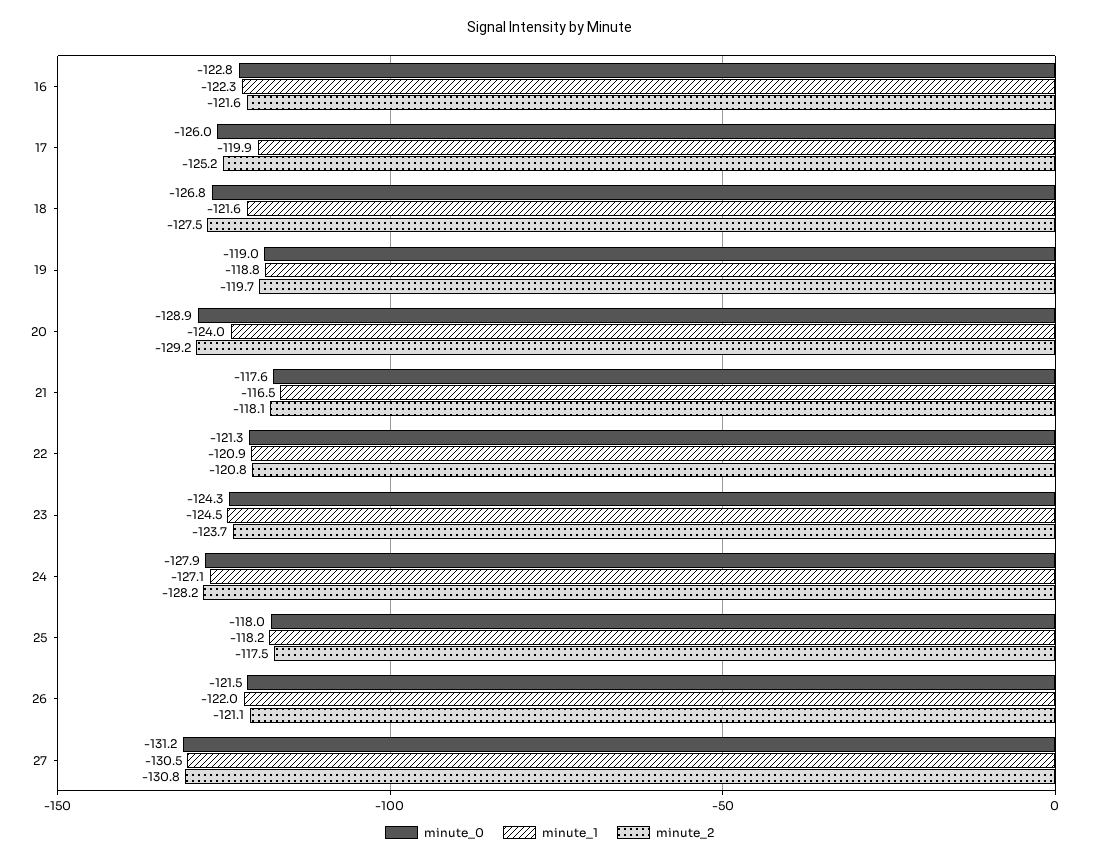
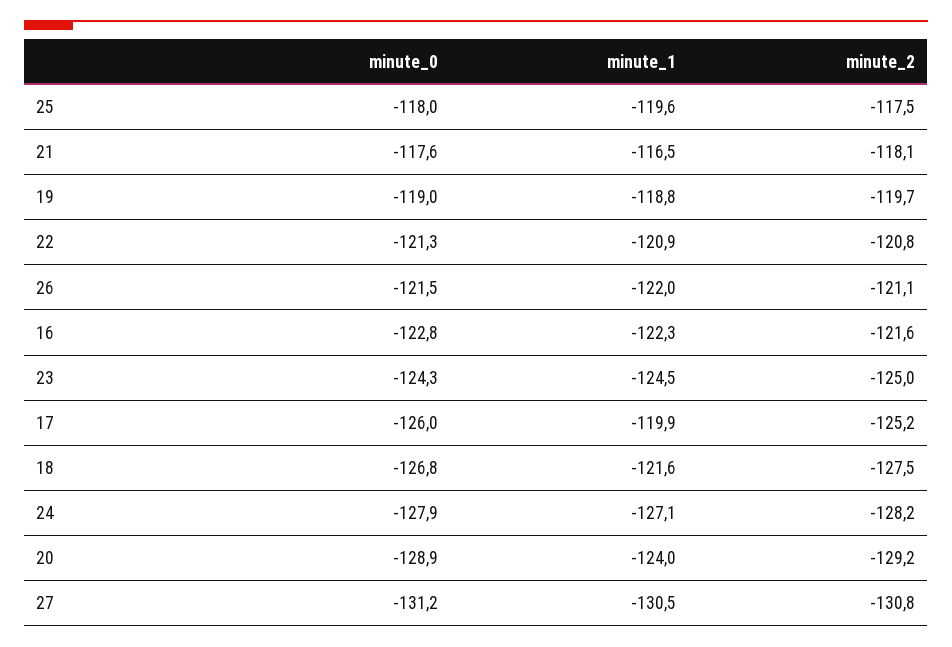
minute_2, 23: -123.7 -> -125
minute_1, 25: -118.2 -> -119.6

